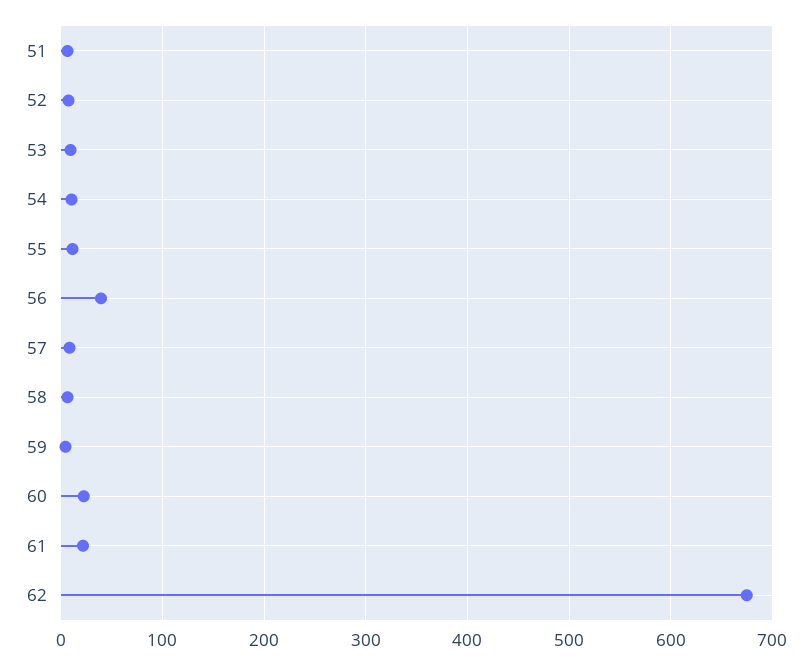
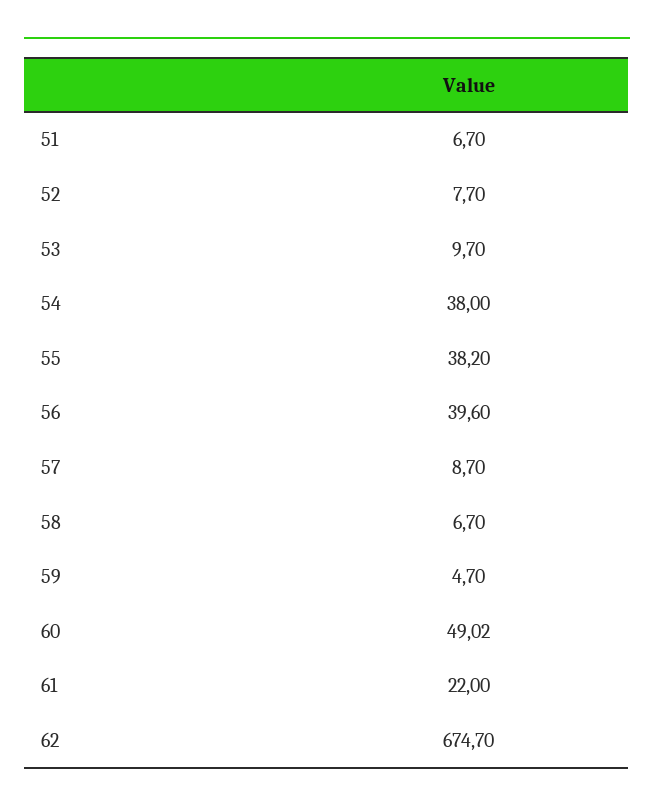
54: 10 -> 38
55: 10 -> 38.2
60: 20 -> 49.02

